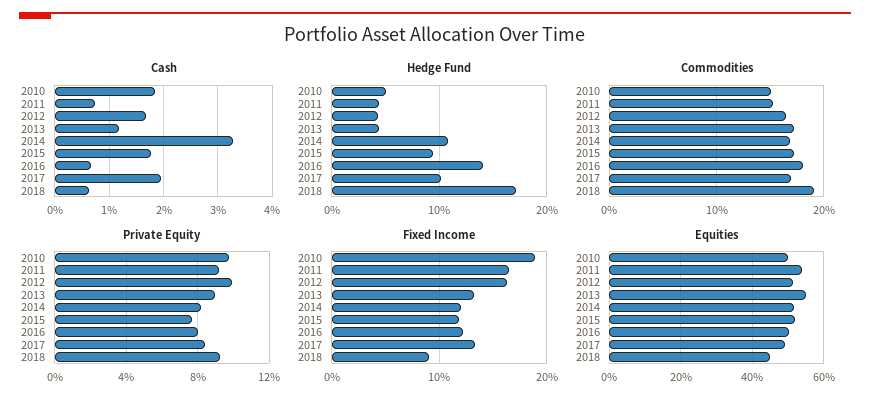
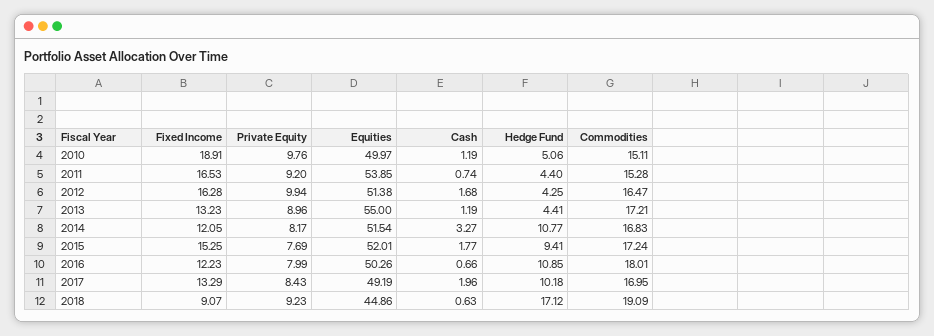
Cash, 2010: 1.8 -> 1.19
Hedge Fund, 2016: 14 -> 10.85
Fixed Income, 2015: 12 -> 15.25

